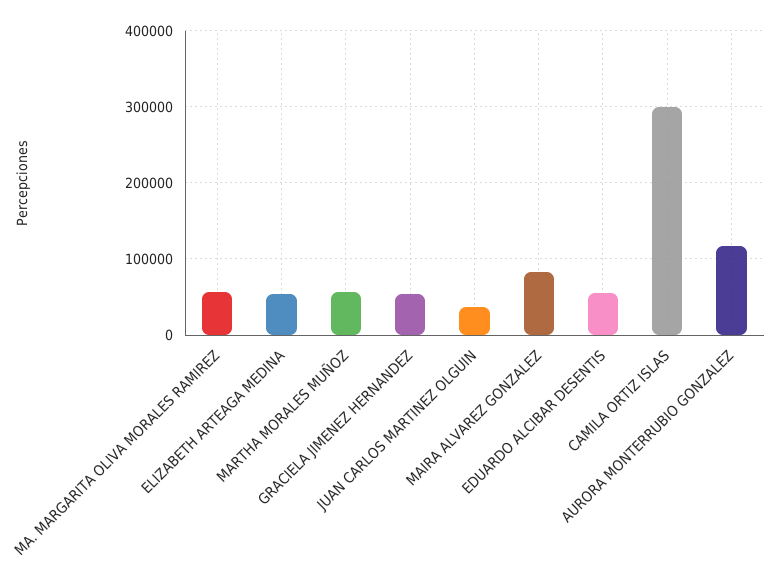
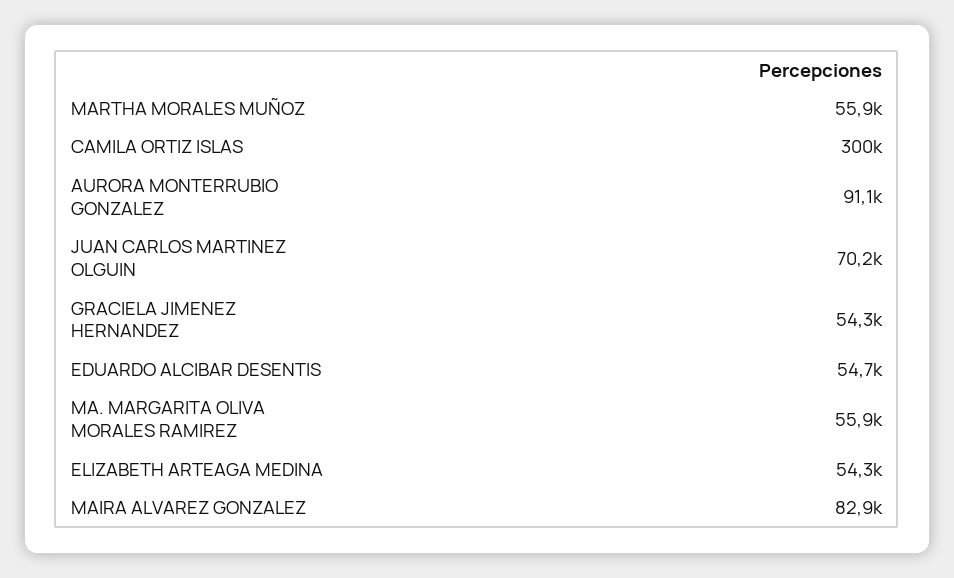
JUAN CARLOS MARTINEZ OLGUIN: 40000 -> 70200
AURORA MONTERRUBIO GONZALEZ: 120000 -> 91100

